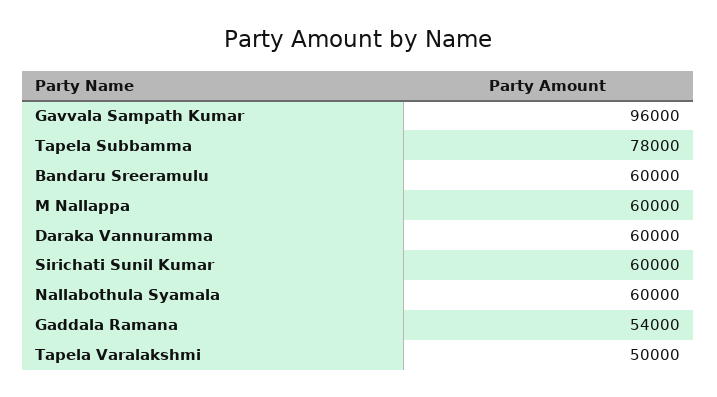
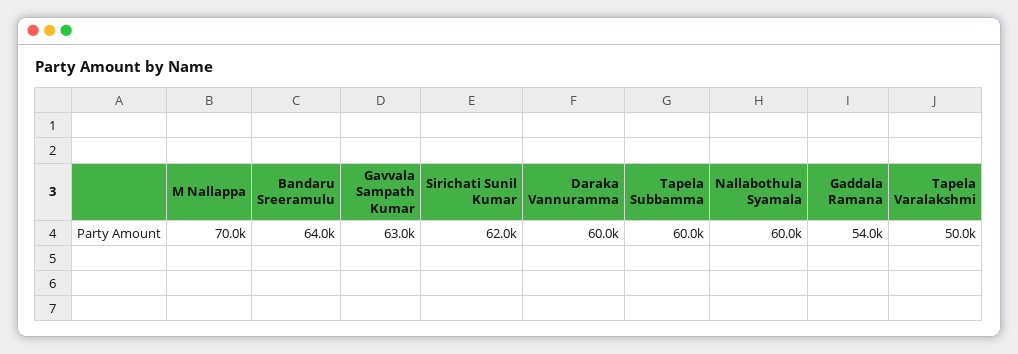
Gavvala Sampath Kumar: 96000 -> 63000
Tapela Subbamma: 78000 -> 60000
Bandaru Sreeramulu: 60000 -> 64000
M Nallappa: 60000 -> 70000
Sirichati Sunil Kumar: 60000 -> 62000

